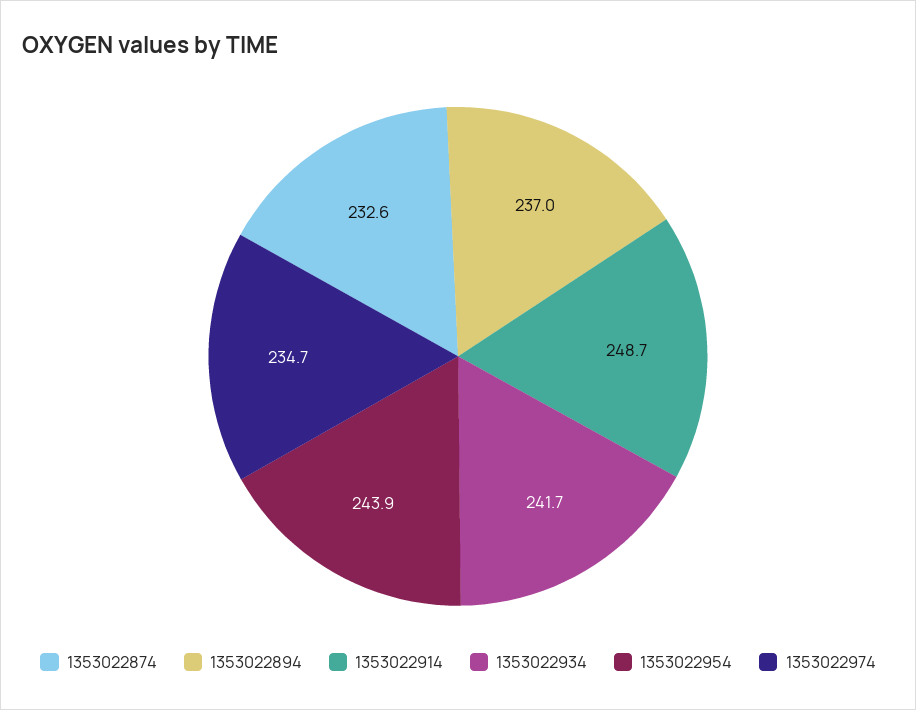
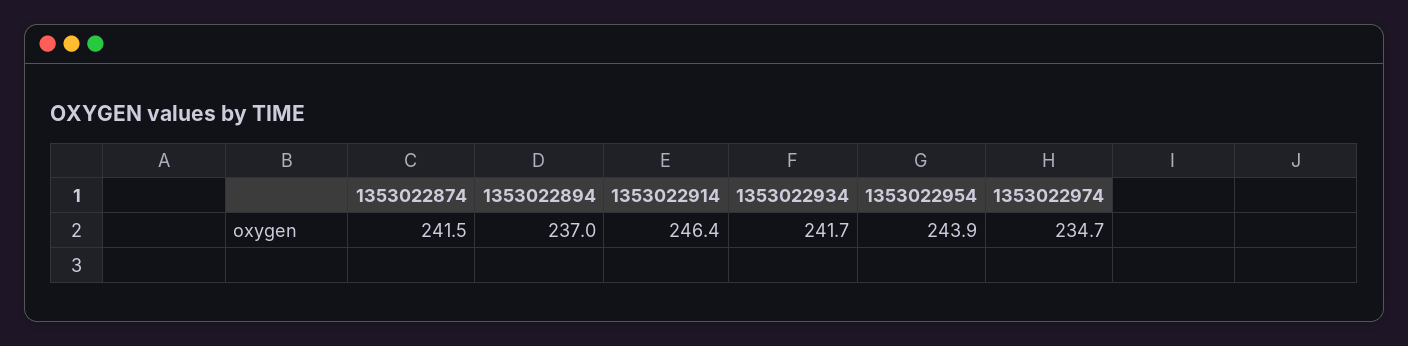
1353022874: 232.6 -> 241.5
1353022914: 248.7 -> 246.4

